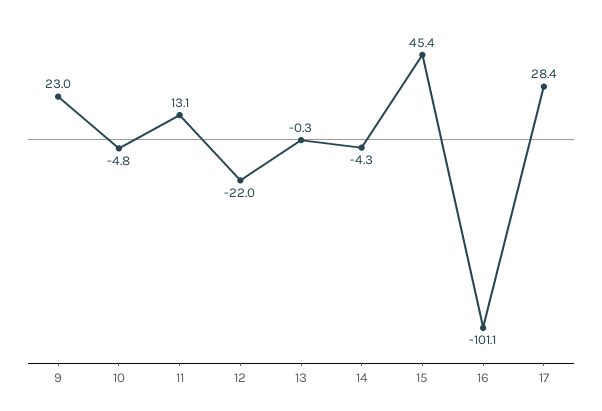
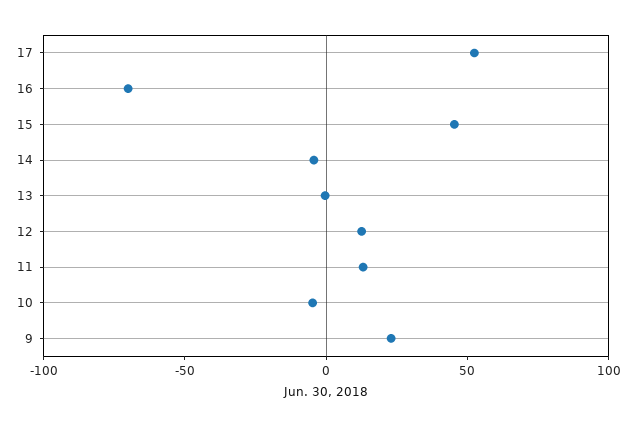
12: -22 -> 10
16: -101.1 -> -70
17: 28.4 -> 50

